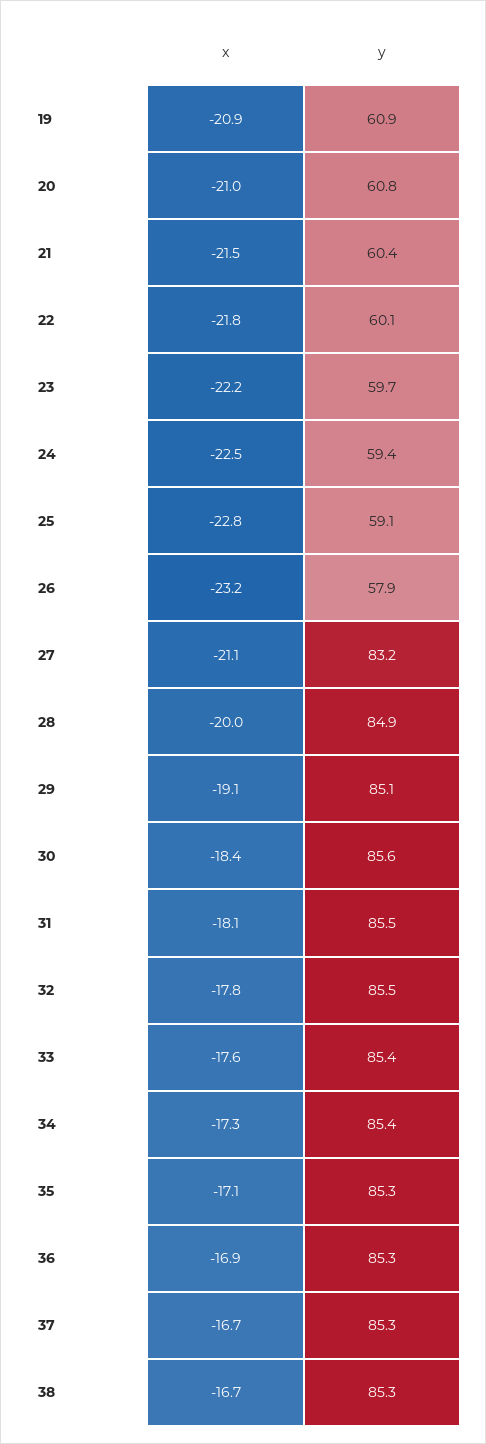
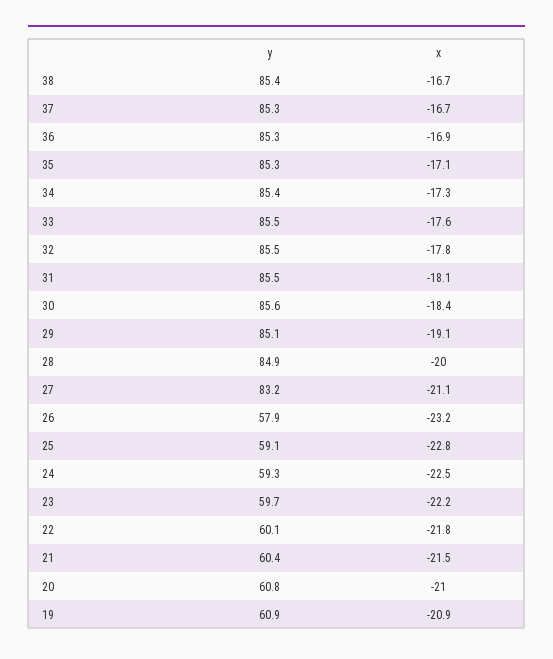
y, 24: 59.4 -> 59.3
y, 33: 85.4 -> 85.5
y, 38: 85.3 -> 85.4

